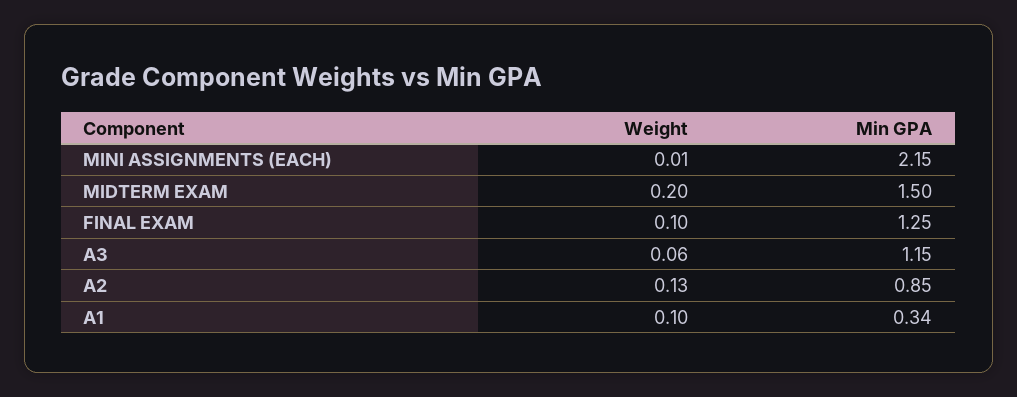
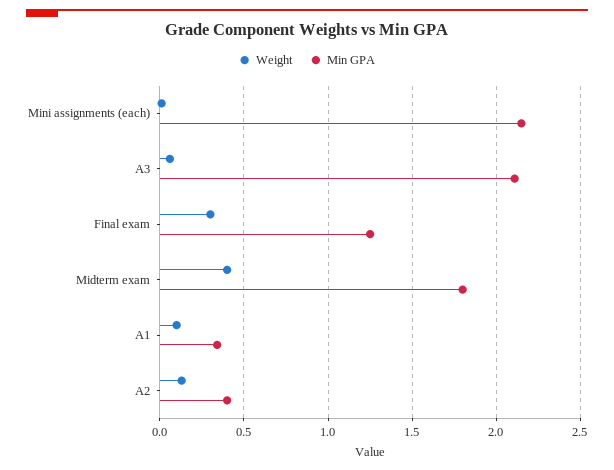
Weight, MIDTERM EXAM: 0.2 -> 0.4
Min GPA, MIDTERM EXAM: 1.5 -> 1.8
Weight, FINAL EXAM: 0.1 -> 0.3
Min GPA, A3: 1.15 -> 2.1
Min GPA, A2: 0.85 -> 0.4

